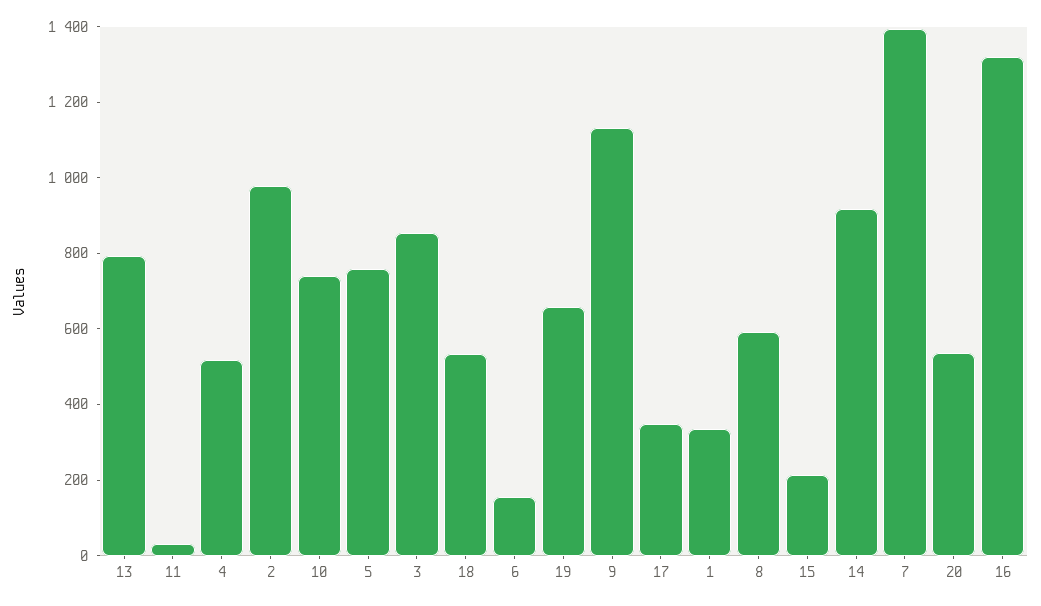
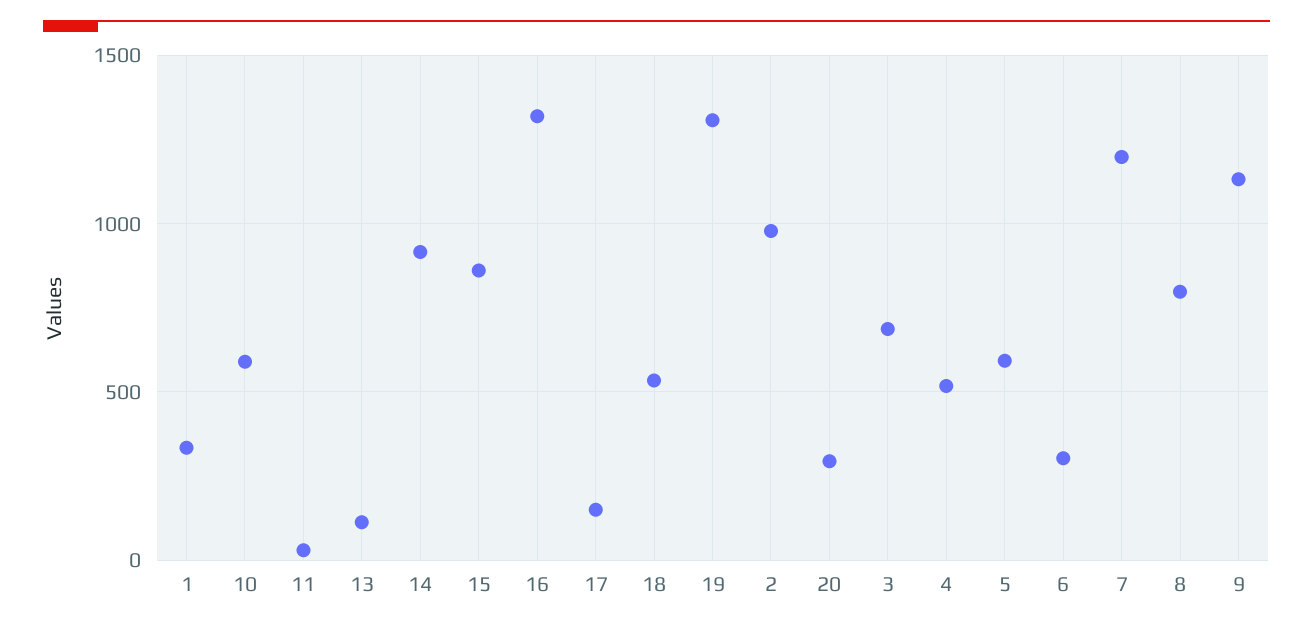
13: 800 -> 100
10: 750 -> 600
5: 750 -> 600
3: 850 -> 700
6: 150 -> 300
19: 650 -> 1300
17: 350 -> 150
8: 600 -> 800
15: 200 -> 850
7: 1400 -> 1200
20: 550 -> 300

